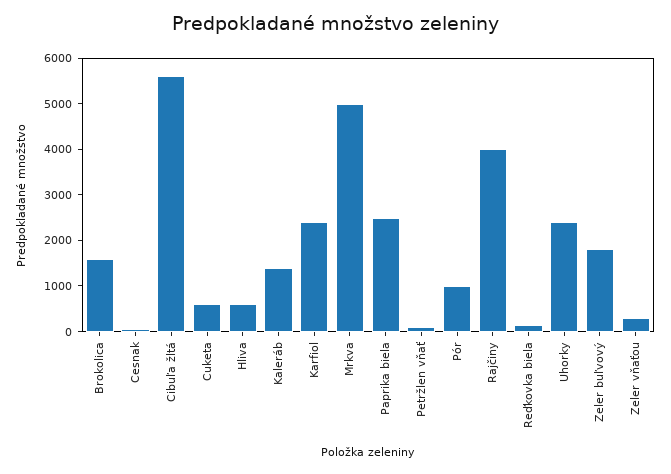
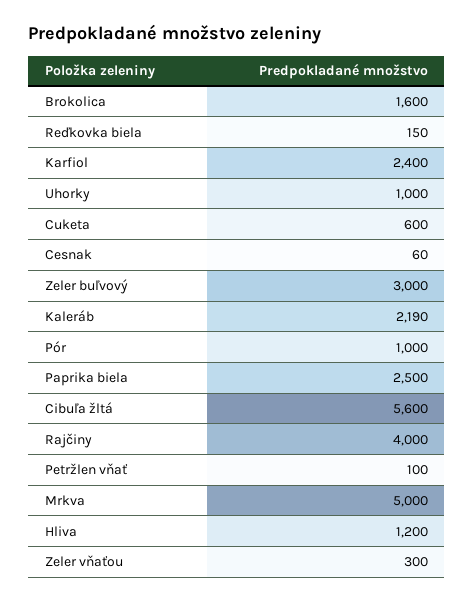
Hliva: 600 -> 1200
Kaleráb: 1400 -> 2190
Uhorky: 2400 -> 1000
Zeler buľvový: 1800 -> 3000

